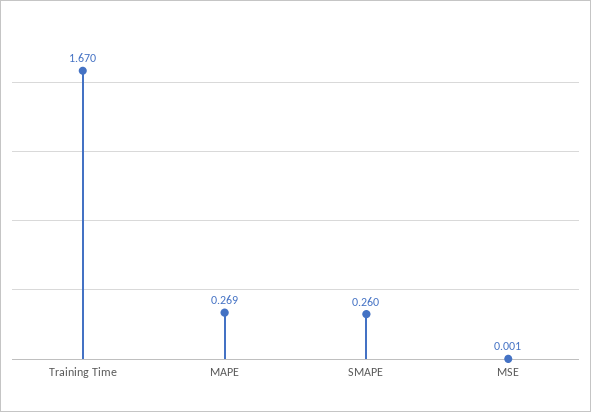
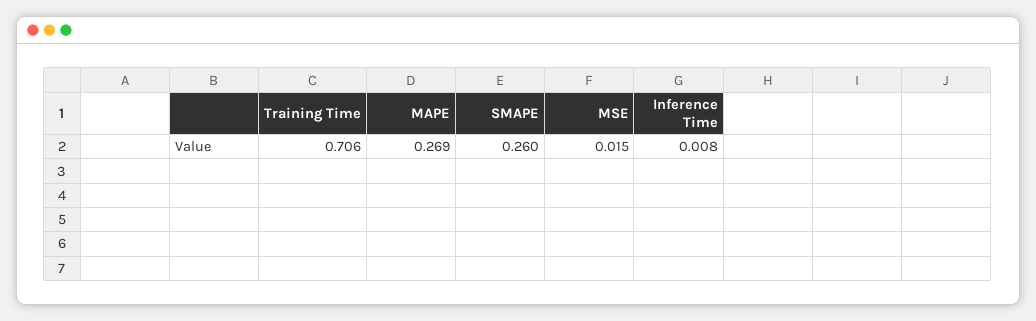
Training Time: 1.67 -> 0.706
MSE: 0.001 -> 0.015
Inference Time: none -> 0.008

